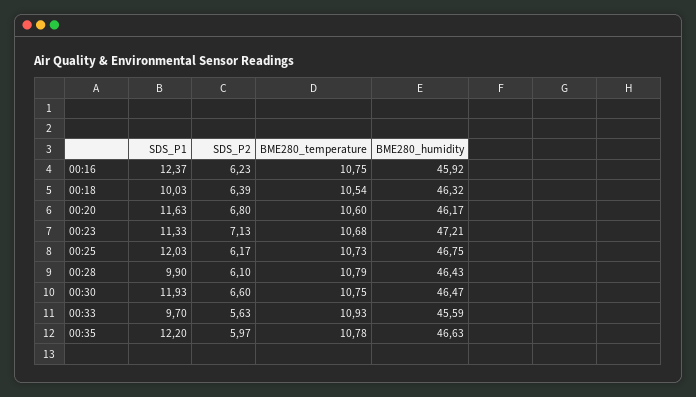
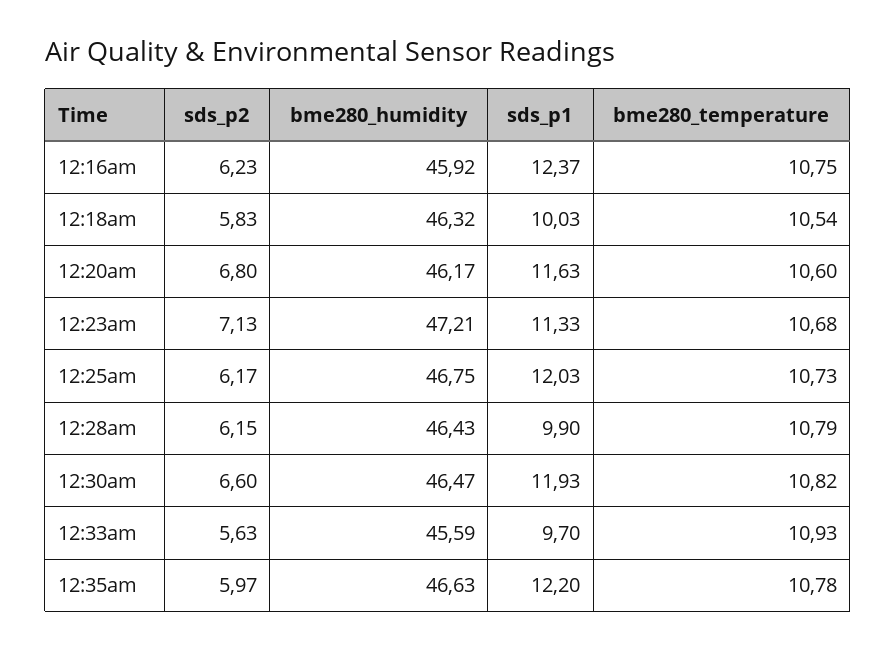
SDS_P2, 00:18: 6.39 -> 5.83
SDS_P2, 00:28: 6.1 -> 6.15
BME280_temperature, 00:30: 10.75 -> 10.82

